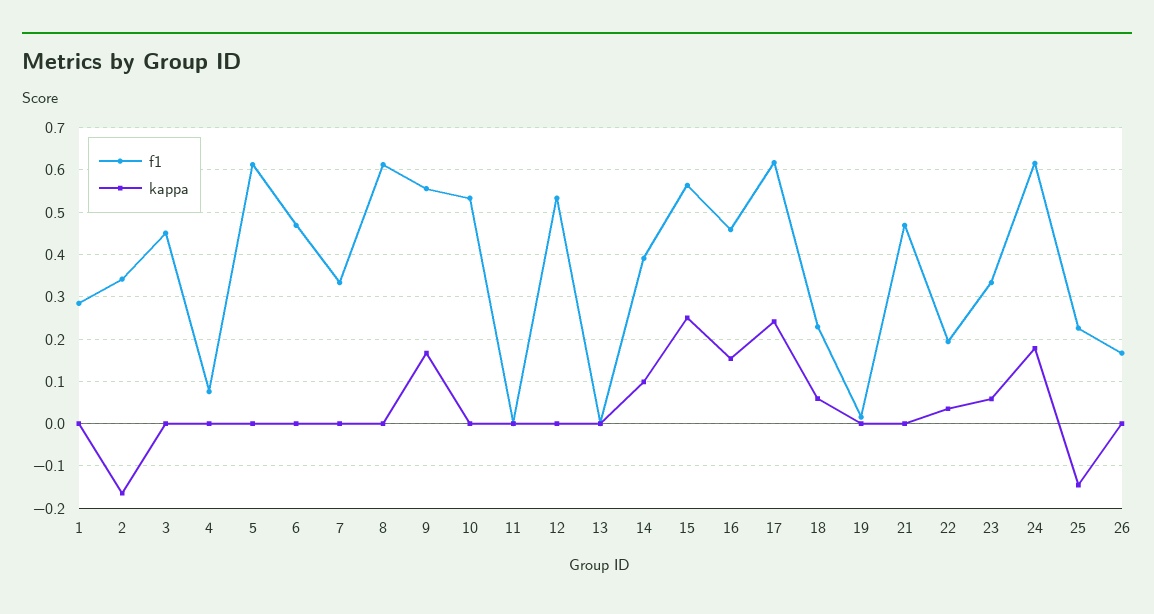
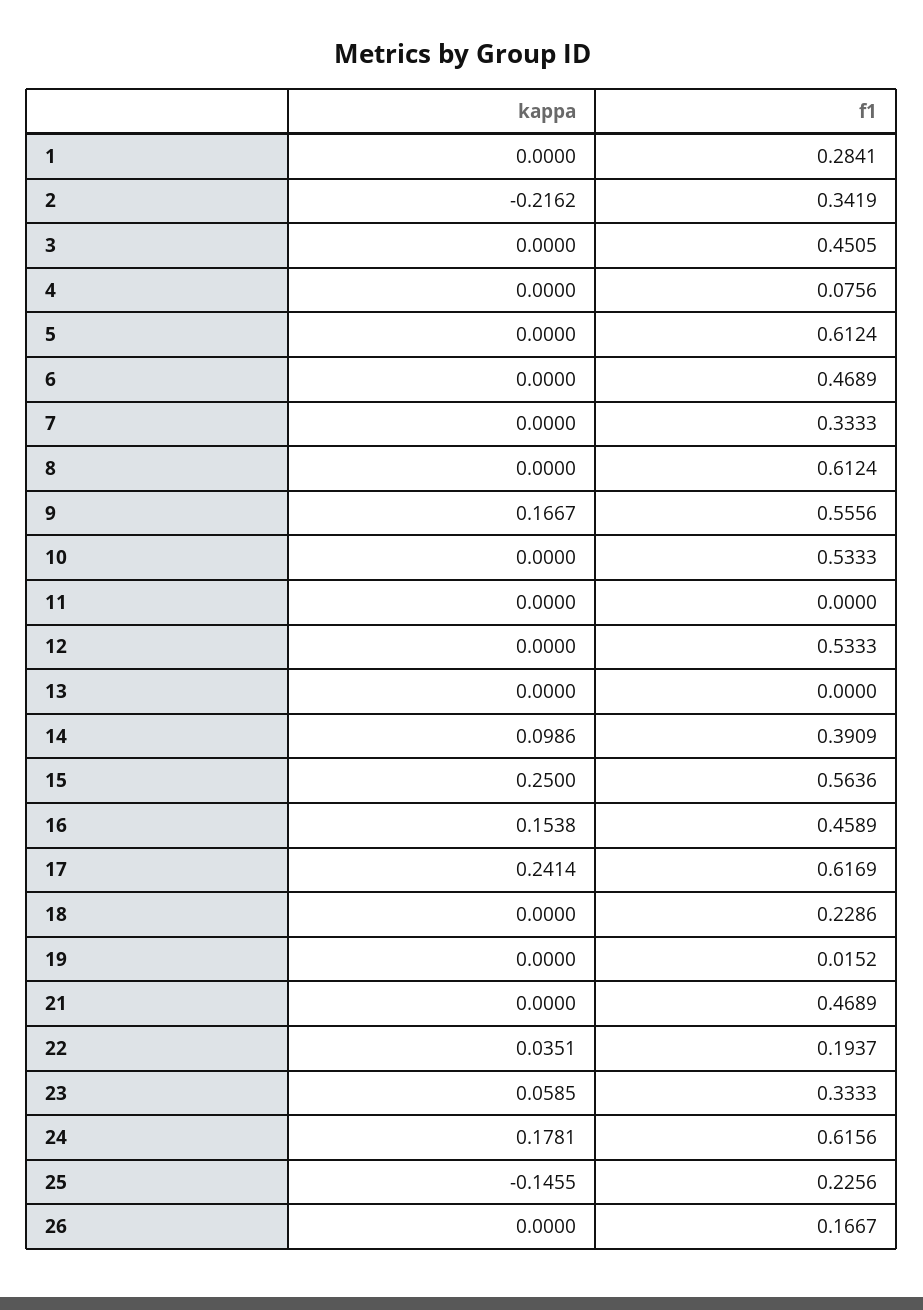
kappa, 2: -0.16 -> -0.2162
kappa, 18: 0.06 -> 0

